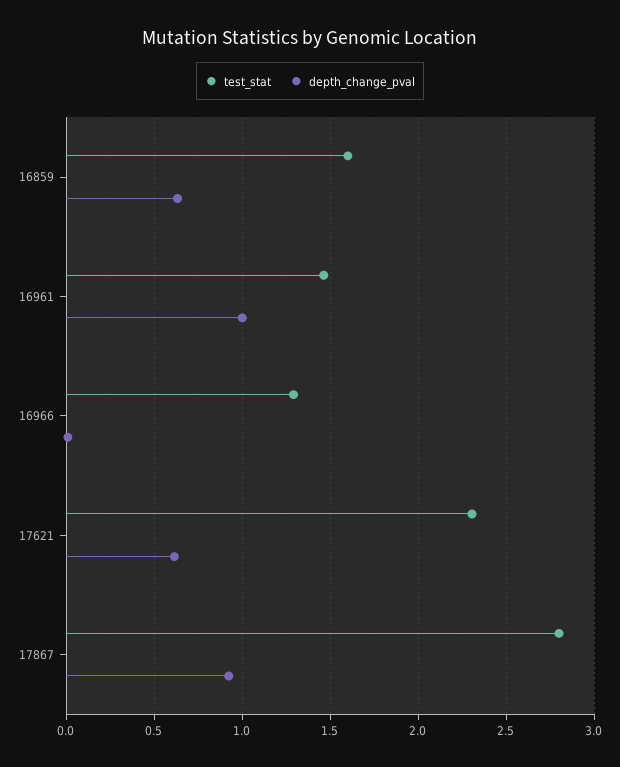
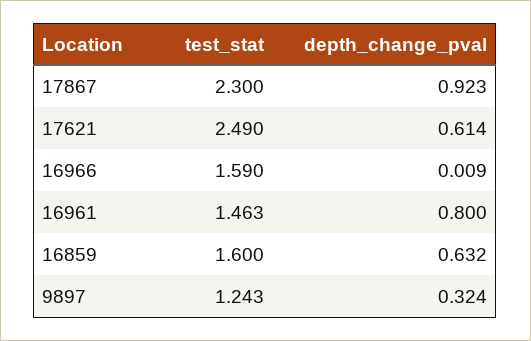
depth_change_pval, 16961: 1 -> 0.8
test_stat, 16966: 1.3 -> 1.59
test_stat, 17621: 2.3 -> 2.49
test_stat, 17867: 2.8 -> 2.3
test_stat, 9897: none -> 1.243
depth_change_pval, 9897: none -> 0.324

